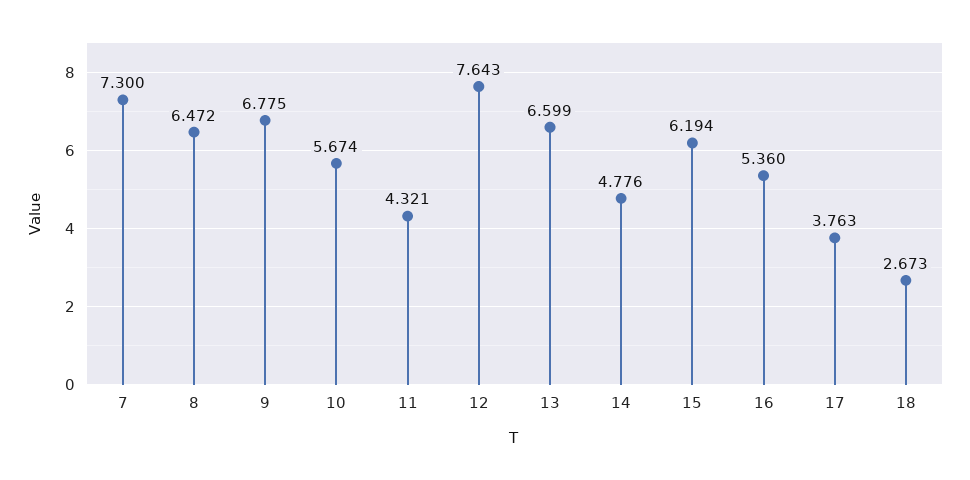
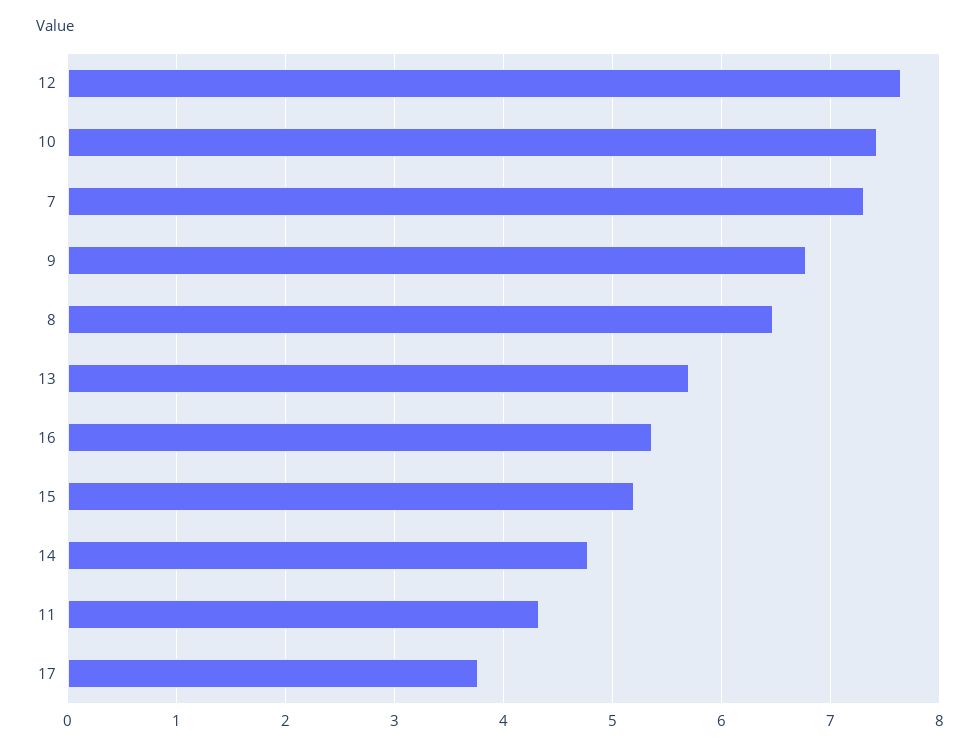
10: 5.674 -> 7.4
13: 6.599 -> 5.7
15: 6.194 -> 5.2
18: 2.673 -> none

